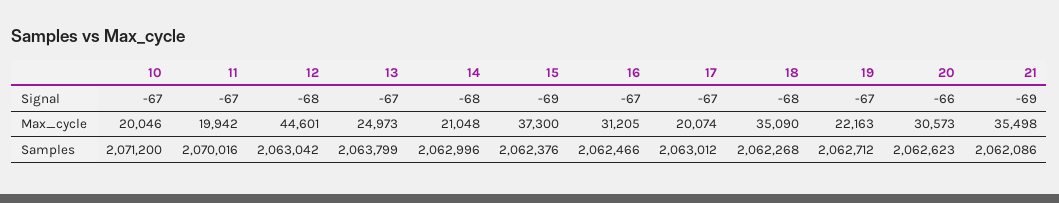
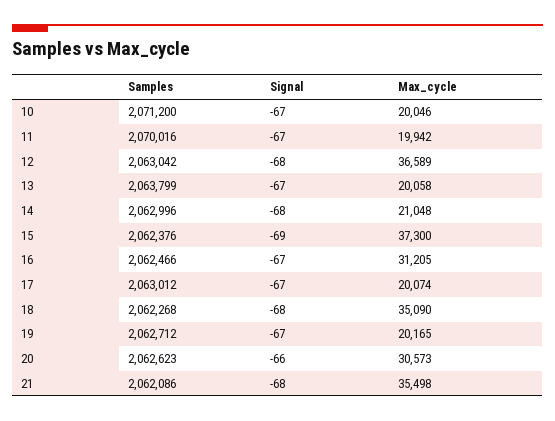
21, Signal: -69 -> -68
12, Max_cycle: 44601 -> 36589
13, Max_cycle: 24973 -> 20058
19, Max_cycle: 22163 -> 20165

